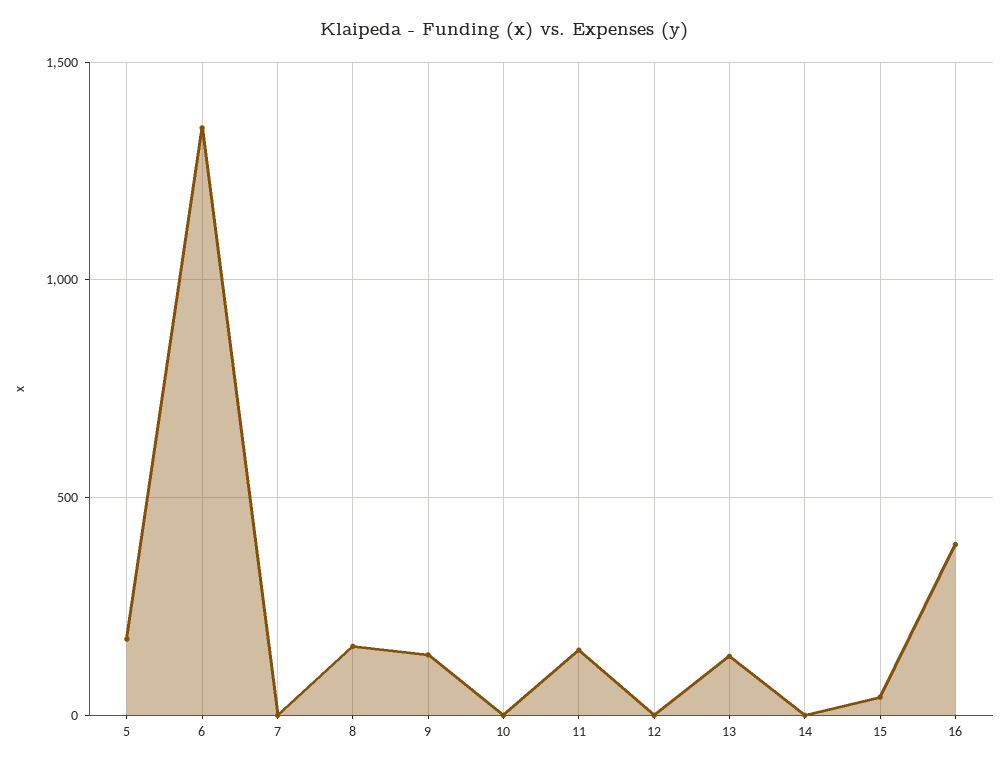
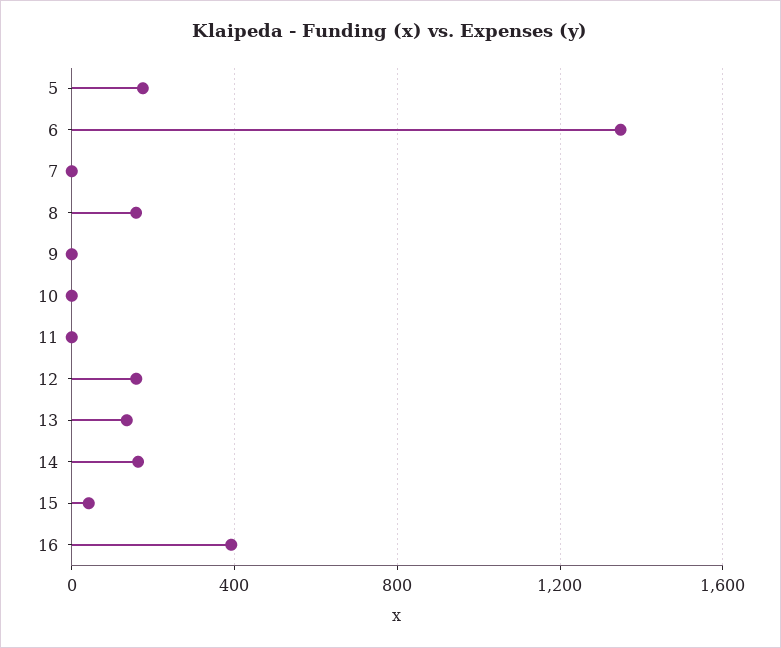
9: 150 -> 0
11: 150 -> 0
12: 0 -> 150
14: 0 -> 150

